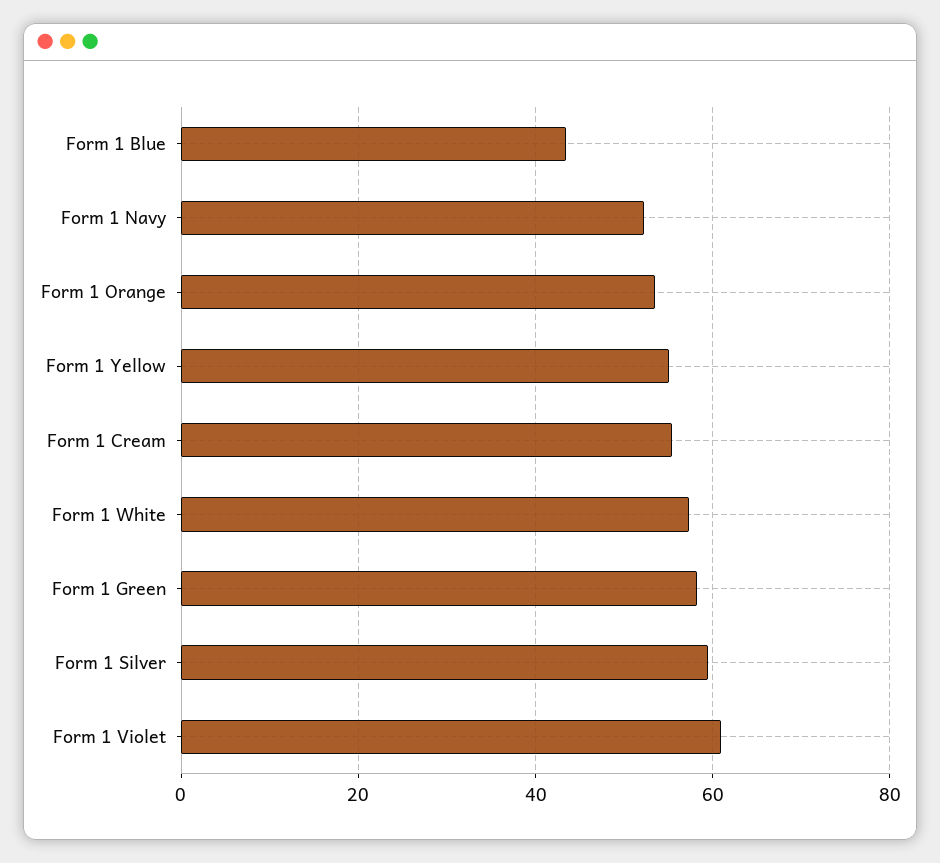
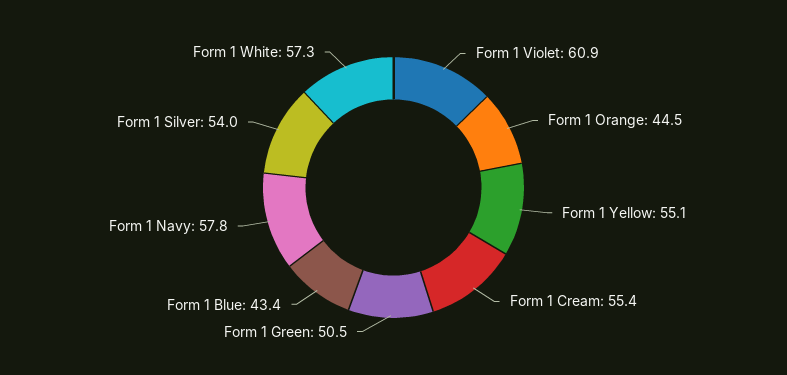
Form 1 Navy: 52 -> 57.8
Form 1 Orange: 54 -> 44.5
Form 1 Green: 58 -> 50.5
Form 1 Silver: 60 -> 54

